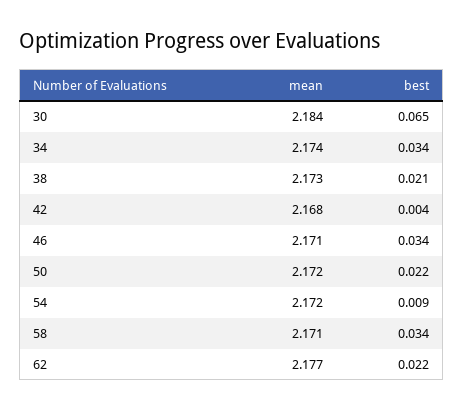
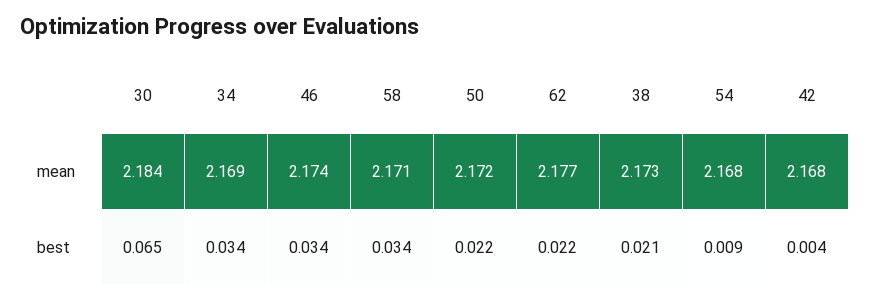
mean, 34: 2.174 -> 2.169
mean, 46: 2.171 -> 2.174
mean, 54: 2.172 -> 2.168

